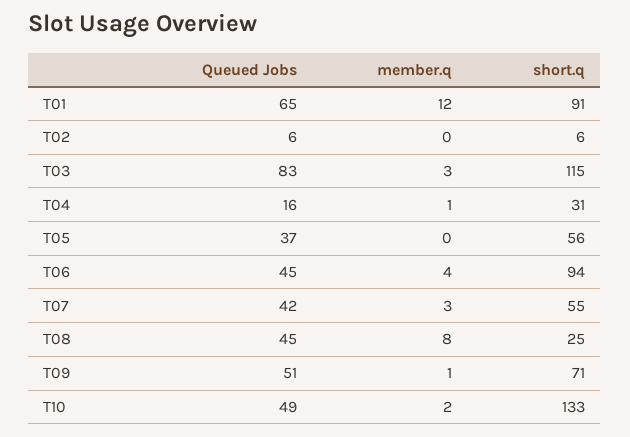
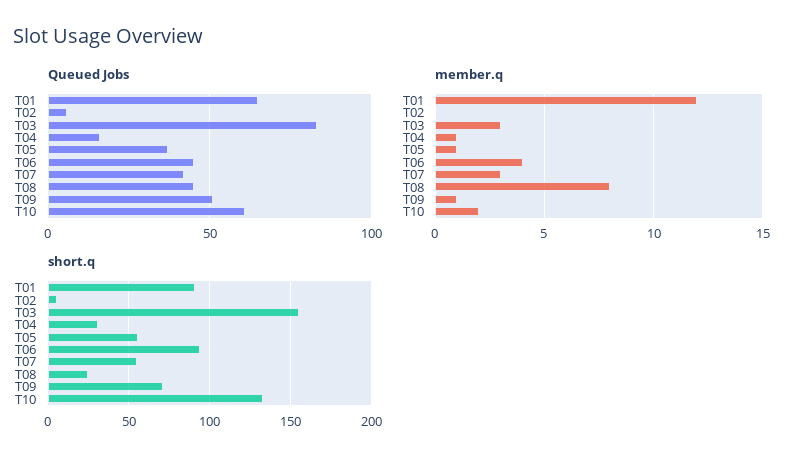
short.q, T03: 115 -> 155
member.q, T05: 0 -> 1
Queued Jobs, T10: 49 -> 60

